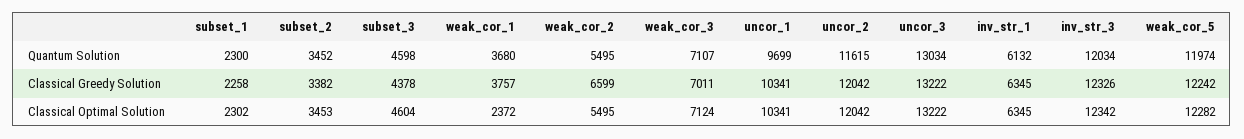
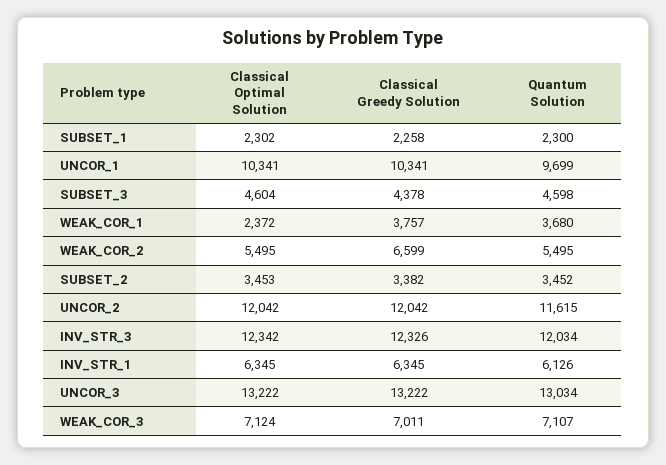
inv_str_1, Quantum Solution: 6132 -> 6126
weak_cor_5, Quantum Solution: 11974 -> none
weak_cor_5, Classical Greedy Solution: 12242 -> none
weak_cor_5, Classical Optimal Solution: 12282 -> none

